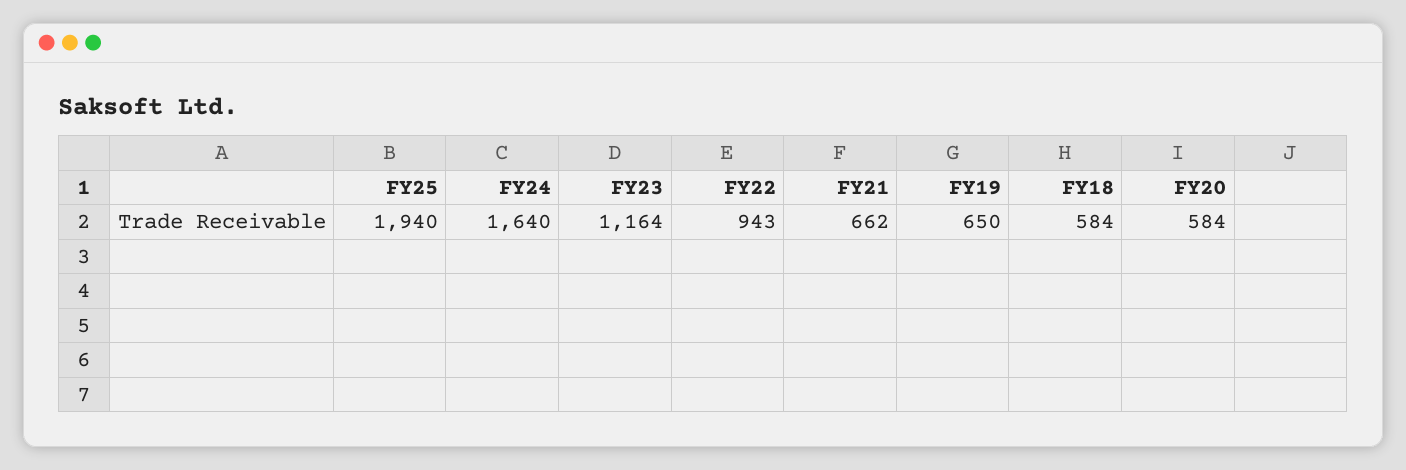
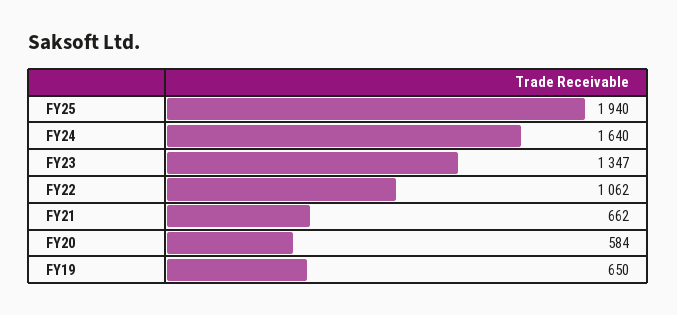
FY23: 1164 -> 1347
FY22: 943 -> 1062
FY18: 584 -> none

